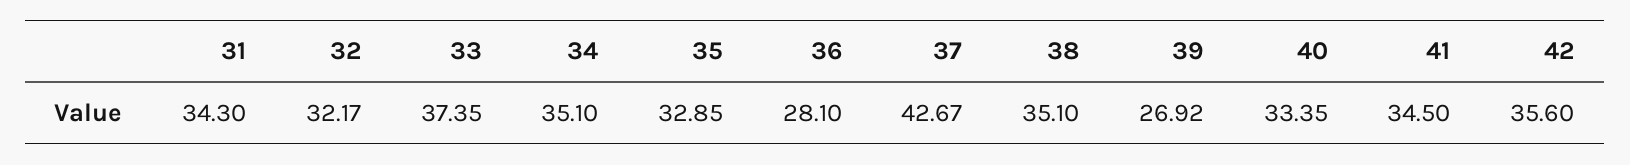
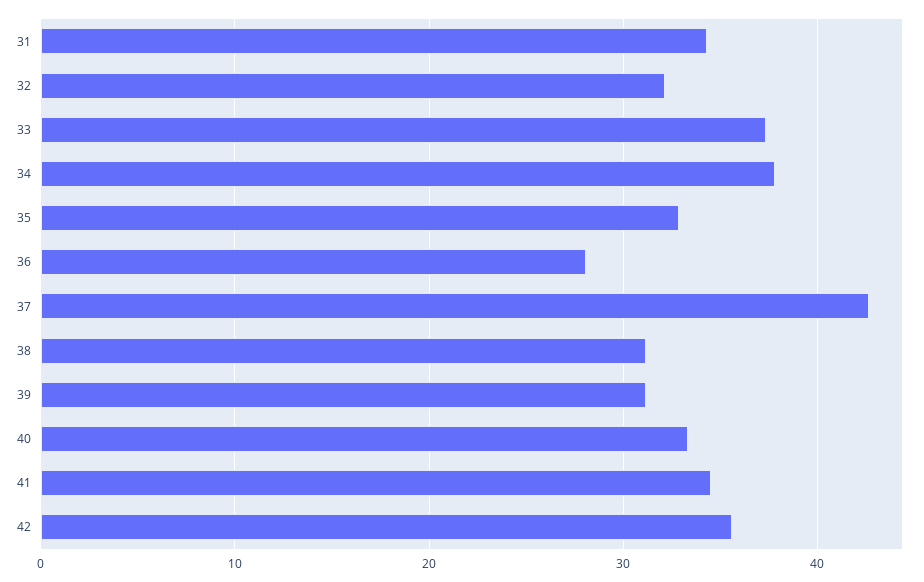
34: 35.1 -> 38
38: 35.1 -> 31
39: 26.92 -> 31

